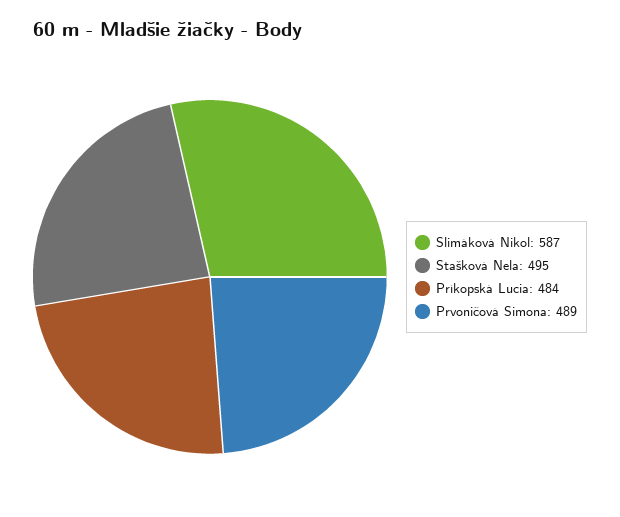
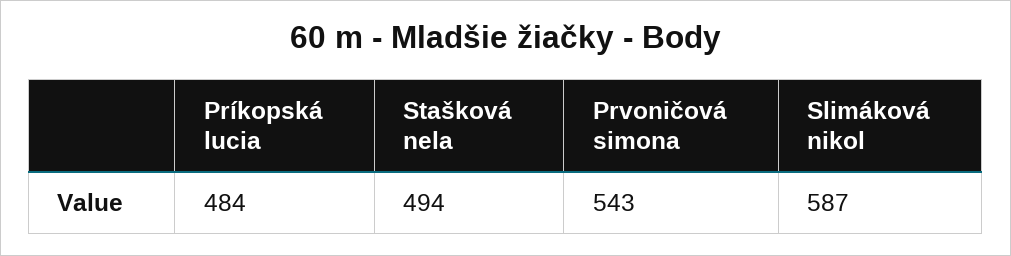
Stašková Nela: 495 -> 494
Prvoničová Simona: 489 -> 543

